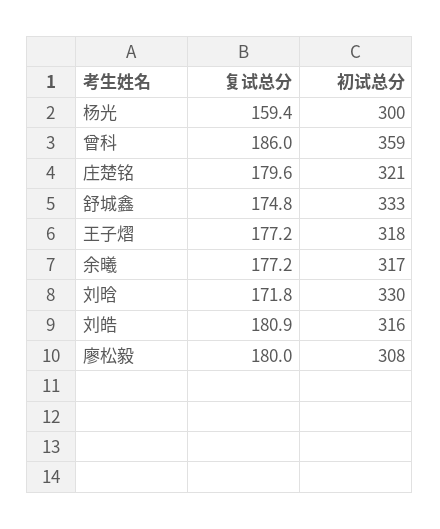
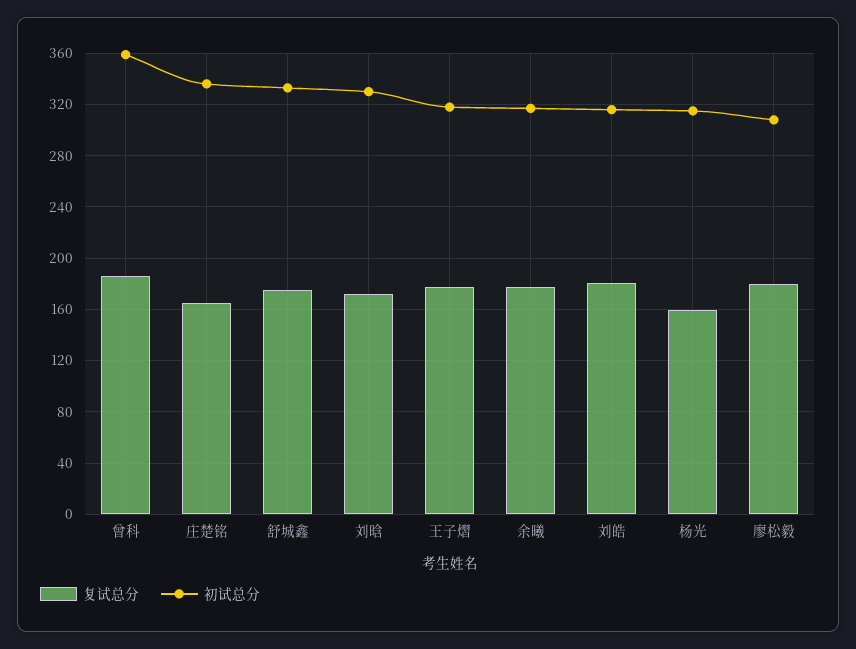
初试总分, 杨光: 300 -> 315
复试总分, 庄楚铭: 179.6 -> 165
初试总分, 庄楚铭: 321 -> 335

